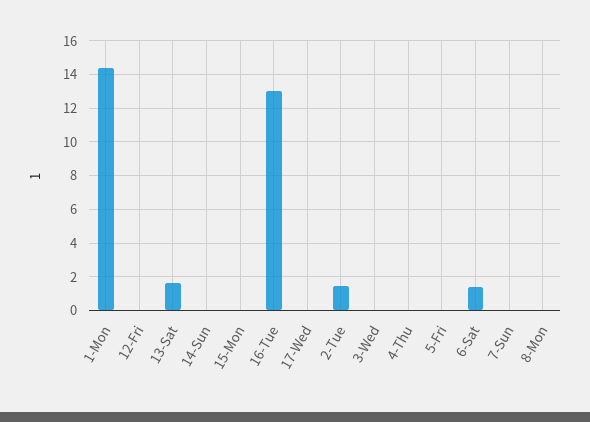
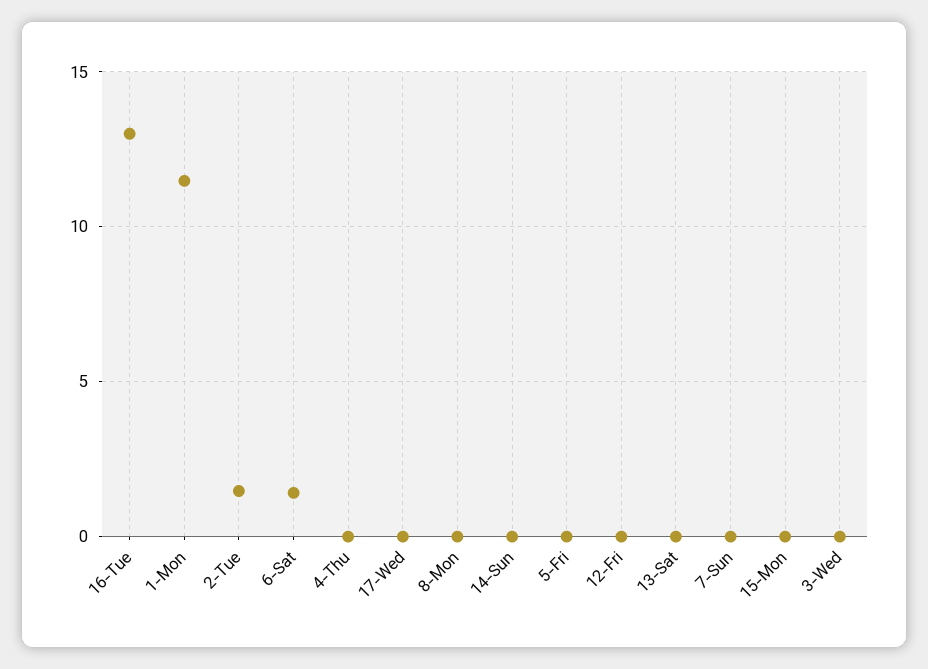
1-Mon: 14.5 -> 11.5
13-Sat: 1.5 -> 0

